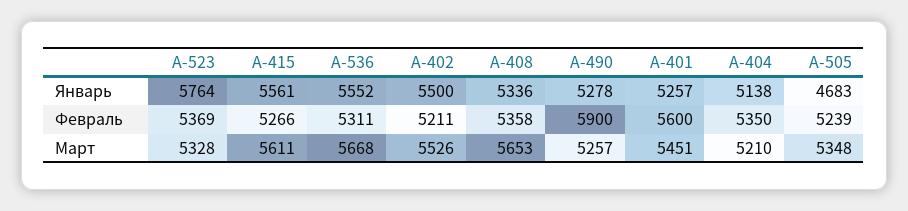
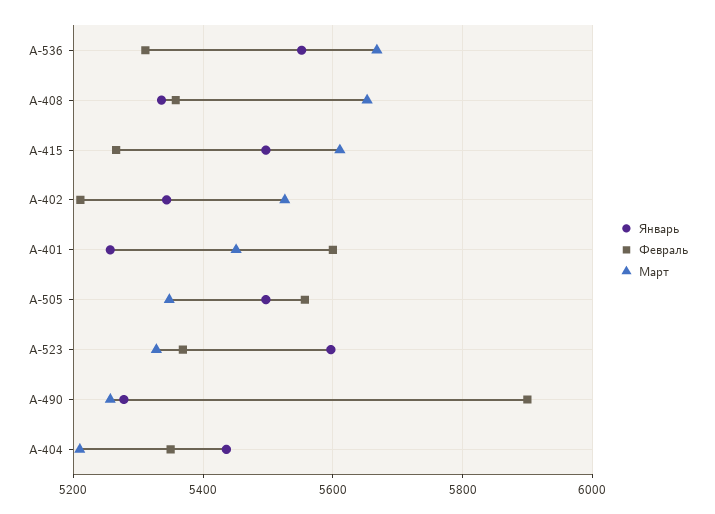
Январь, A-523: 5764 -> 5600
Январь, A-415: 5561 -> 5500
Январь, A-402: 5500 -> 5340
Январь, A-404: 5138 -> 5440
Январь, A-505: 4683 -> 5500
Февраль, A-505: 5239 -> 5560

